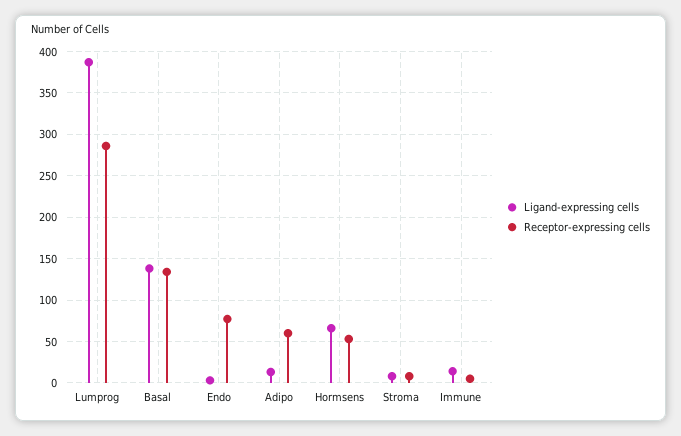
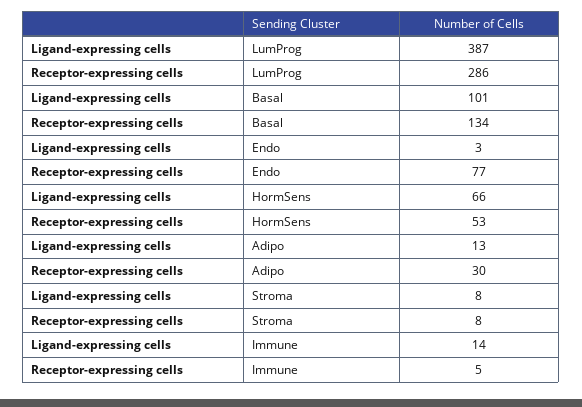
Ligand-expressing cells, Basal: 140 -> 101
Receptor-expressing cells, Adipo: 60 -> 30

